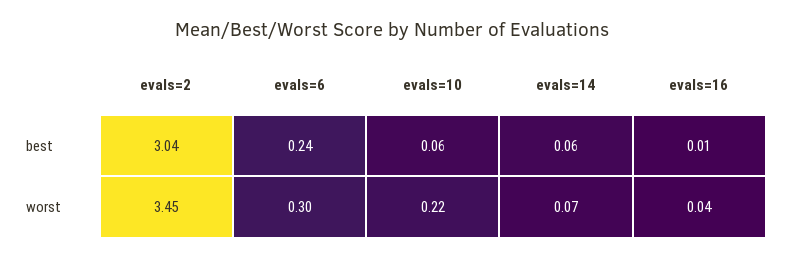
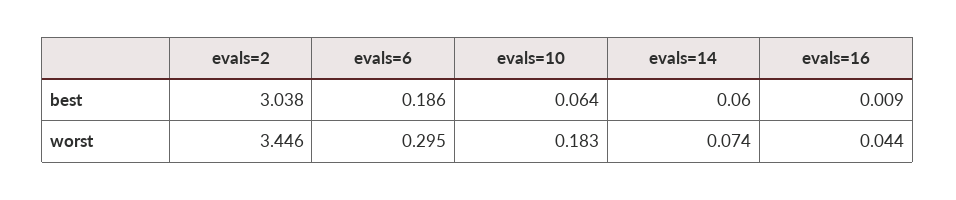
evals=6, best: 0.24 -> 0.186
evals=10, worst: 0.22 -> 0.183

